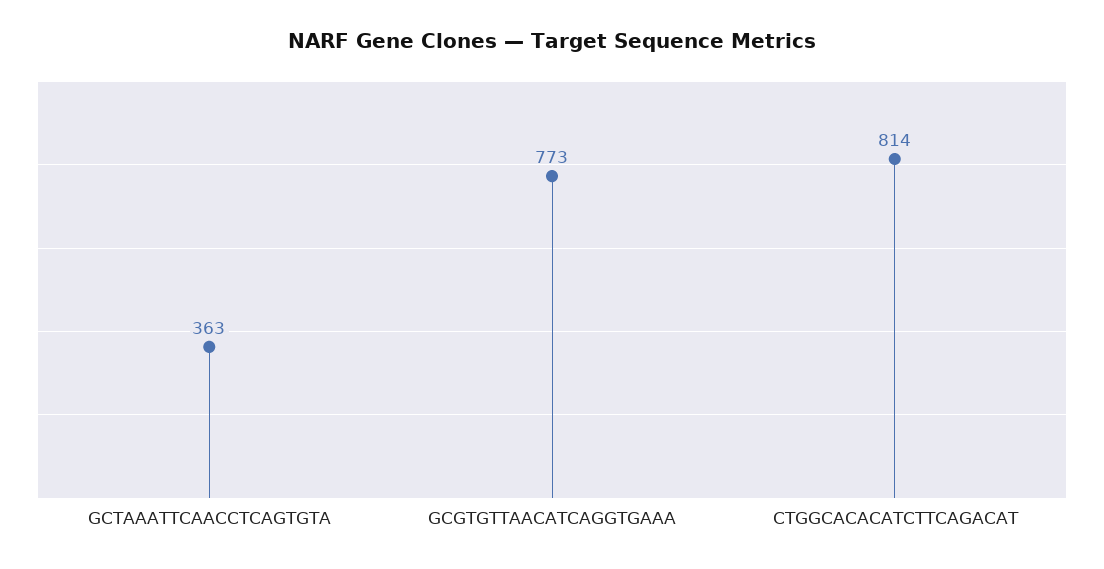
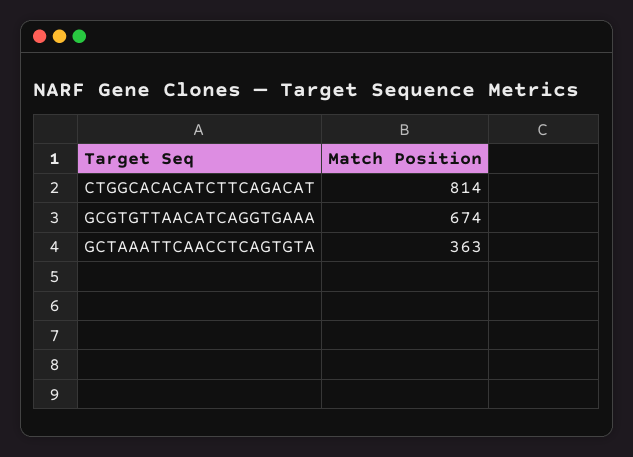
GCGTGTTAACATCAGGTGAAA: 773 -> 674

